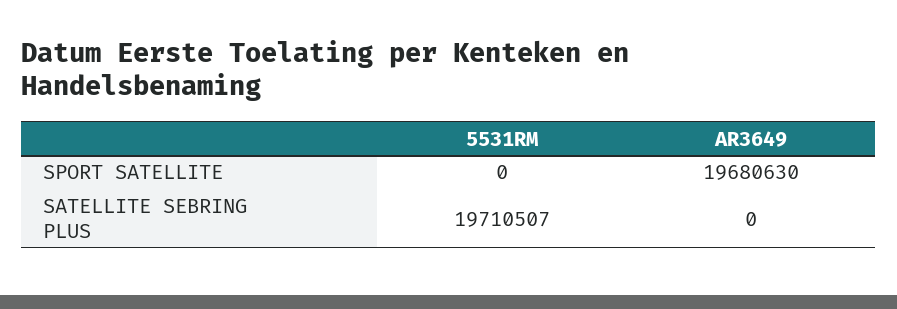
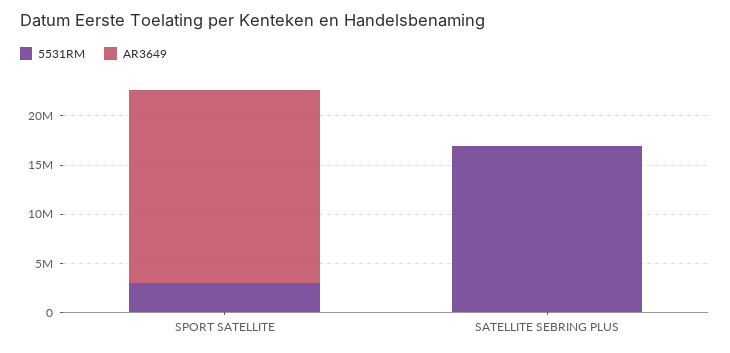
5531RM, SPORT SATELLITE: 0 -> 3000000
5531RM, SATELLITE SEBRING PLUS: 19710507 -> 17000000

